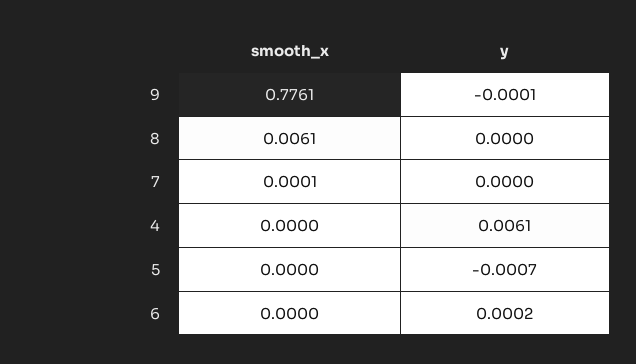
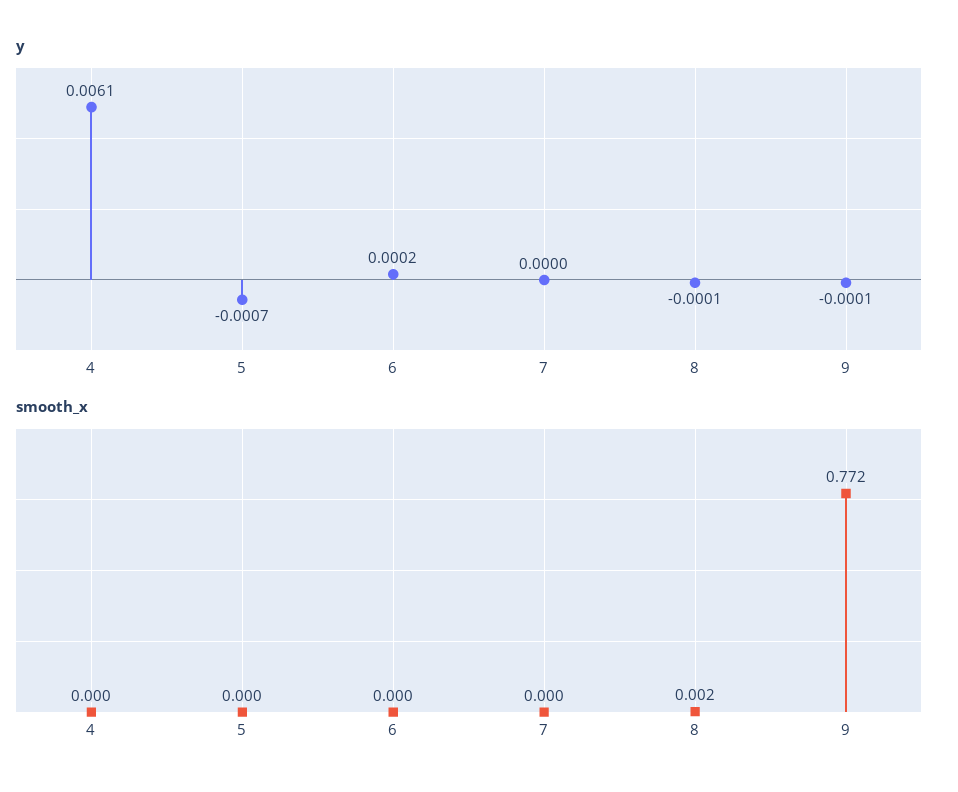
smooth_x, 9: 0.7761 -> 0.772
smooth_x, 8: 0.0061 -> 0.002
y, 8: 0 -> -0.0001

